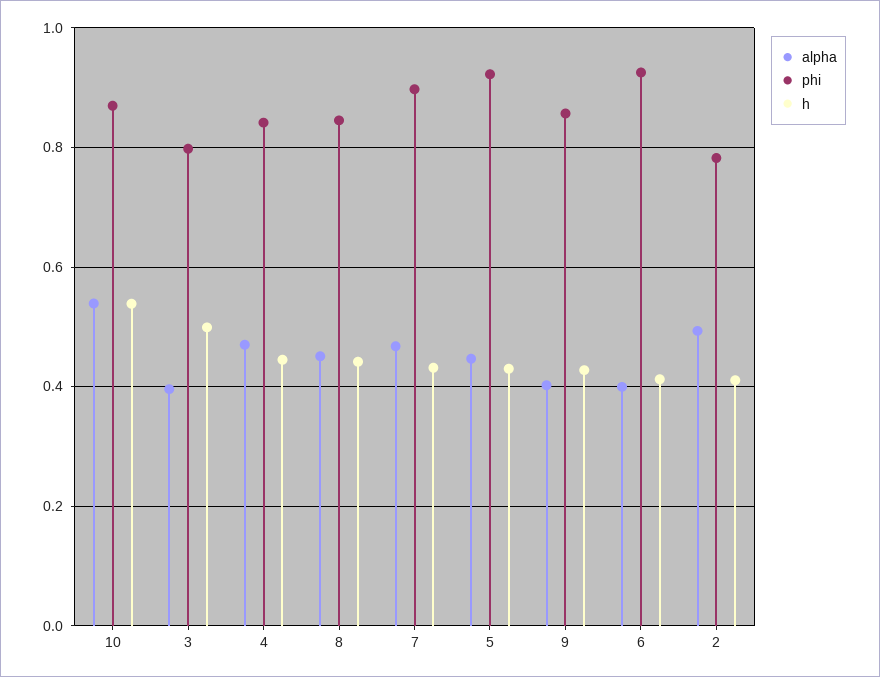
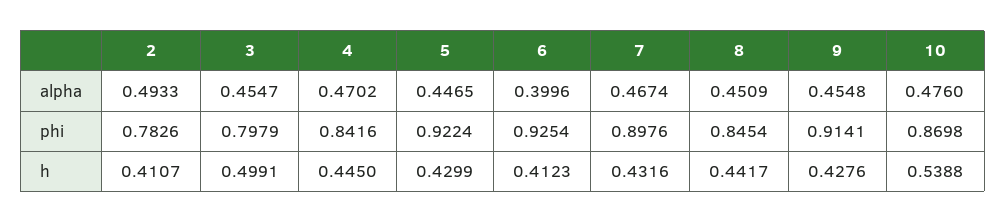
alpha, 10: 0.54 -> 0.476
alpha, 3: 0.4 -> 0.4547
alpha, 9: 0.4 -> 0.4548
phi, 9: 0.86 -> 0.9141

